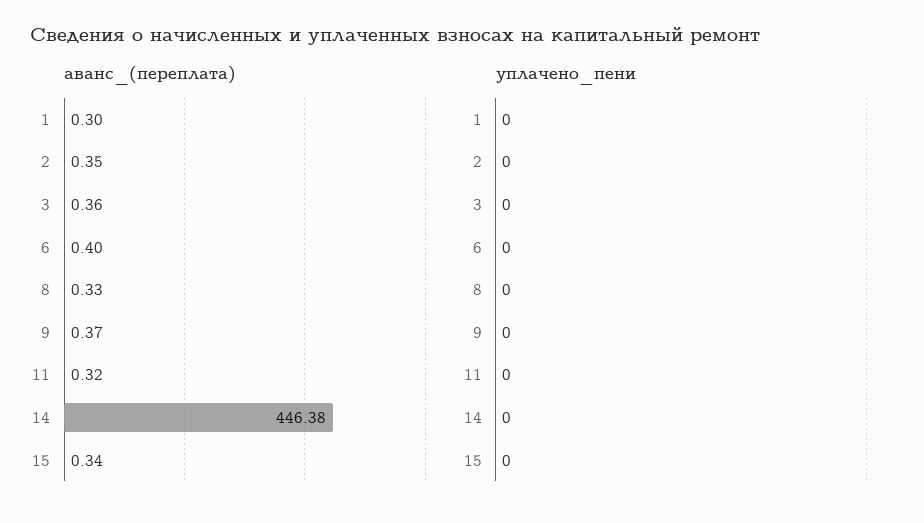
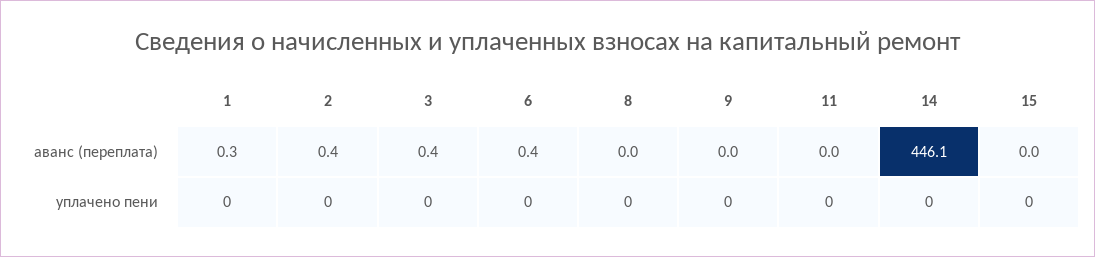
аванс_(переплата), 8: 0.33 -> 0
аванс_(переплата), 9: 0.37 -> 0
аванс_(переплата), 11: 0.32 -> 0
аванс_(переплата), 14: 446.38 -> 446.1
аванс_(переплата), 15: 0.34 -> 0

